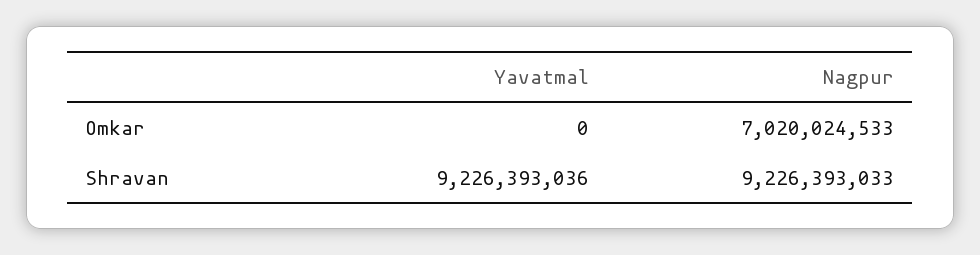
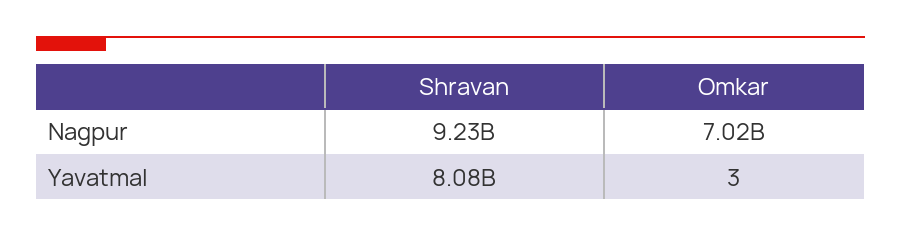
Yavatmal, Omkar: 0 -> 3
Yavatmal, Shravan: 9226393036 -> 8080000000

